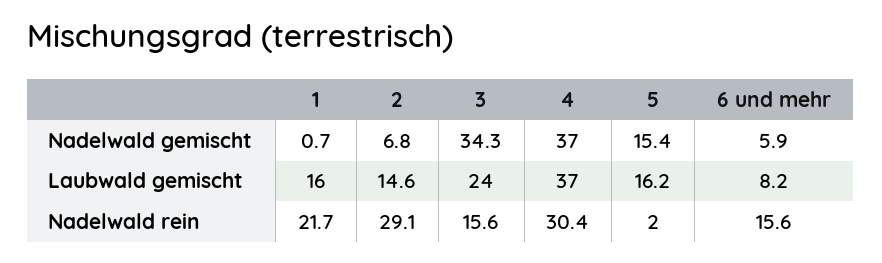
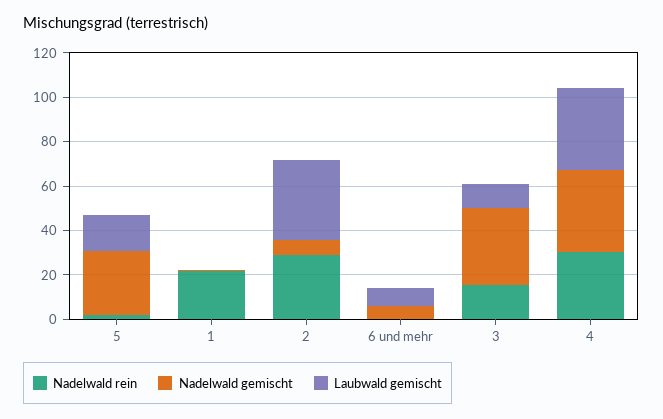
Nadelwald gemischt, 5: 15.4 -> 30
Laubwald gemischt, 1: 16 -> 0
Laubwald gemischt, 2: 14.6 -> 35
Laubwald gemischt, 3: 24 -> 10
Nadelwald rein, 6 und mehr: 15.6 -> 0

